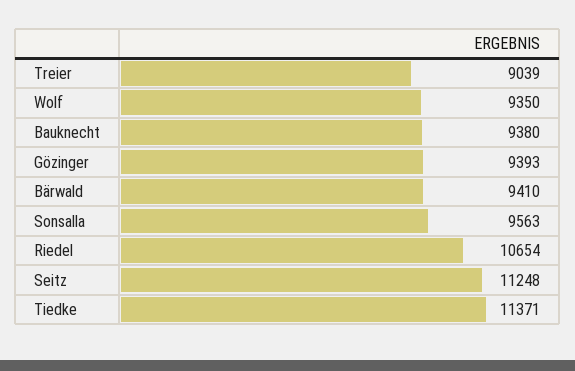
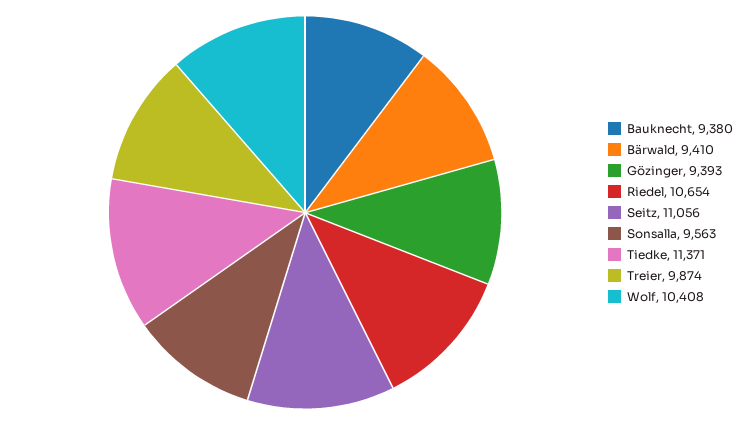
Treier: 9039 -> 9874
Wolf: 9350 -> 10408
Seitz: 11248 -> 11056

